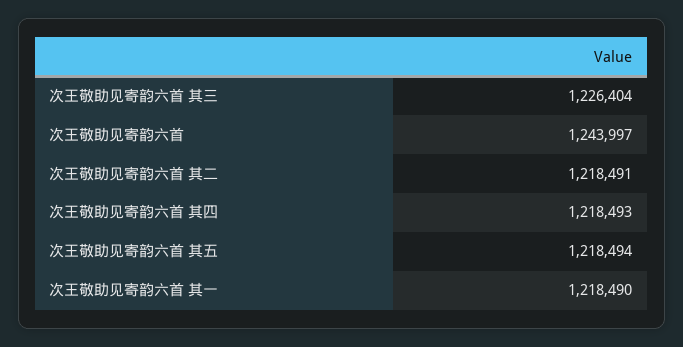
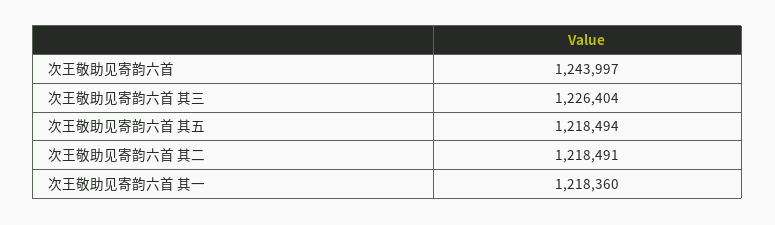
次王敬助见寄韵六首 其四: 1218493 -> none
次王敬助见寄韵六首 其一: 1218490 -> 1218360

